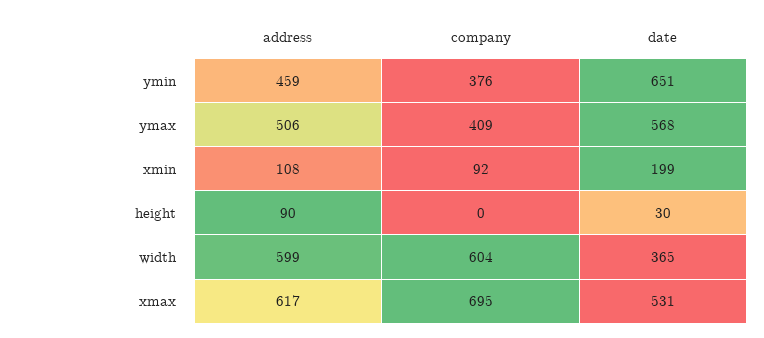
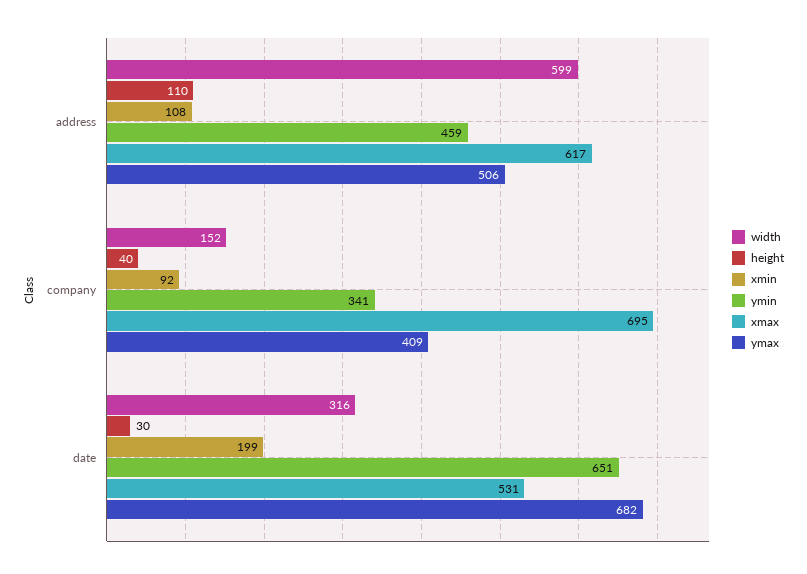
ymin, company: 376 -> 341
ymax, date: 568 -> 682
height, address: 90 -> 110
height, company: 0 -> 40
width, company: 604 -> 152
width, date: 365 -> 316

